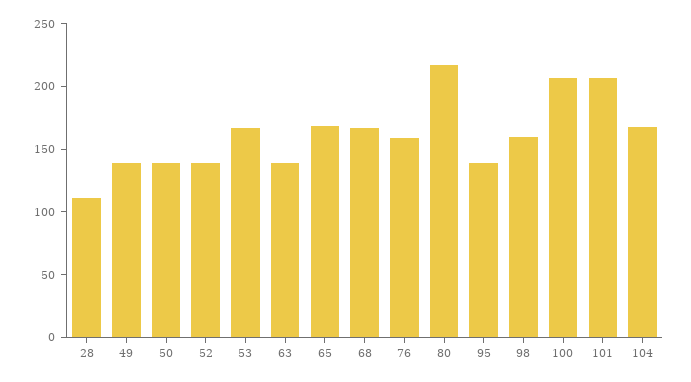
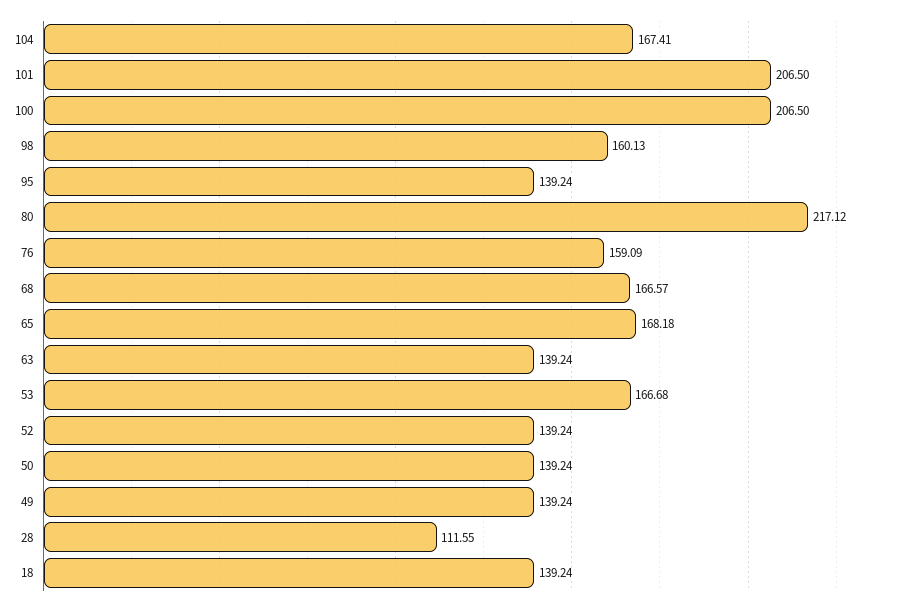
18: none -> 139.24

